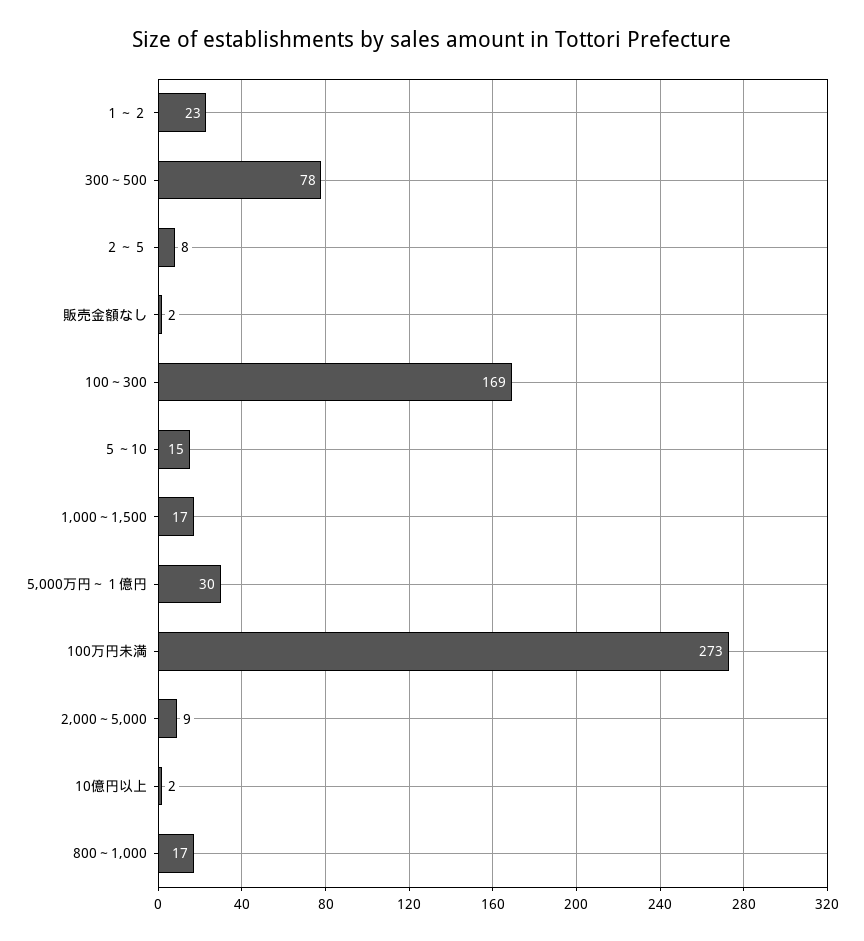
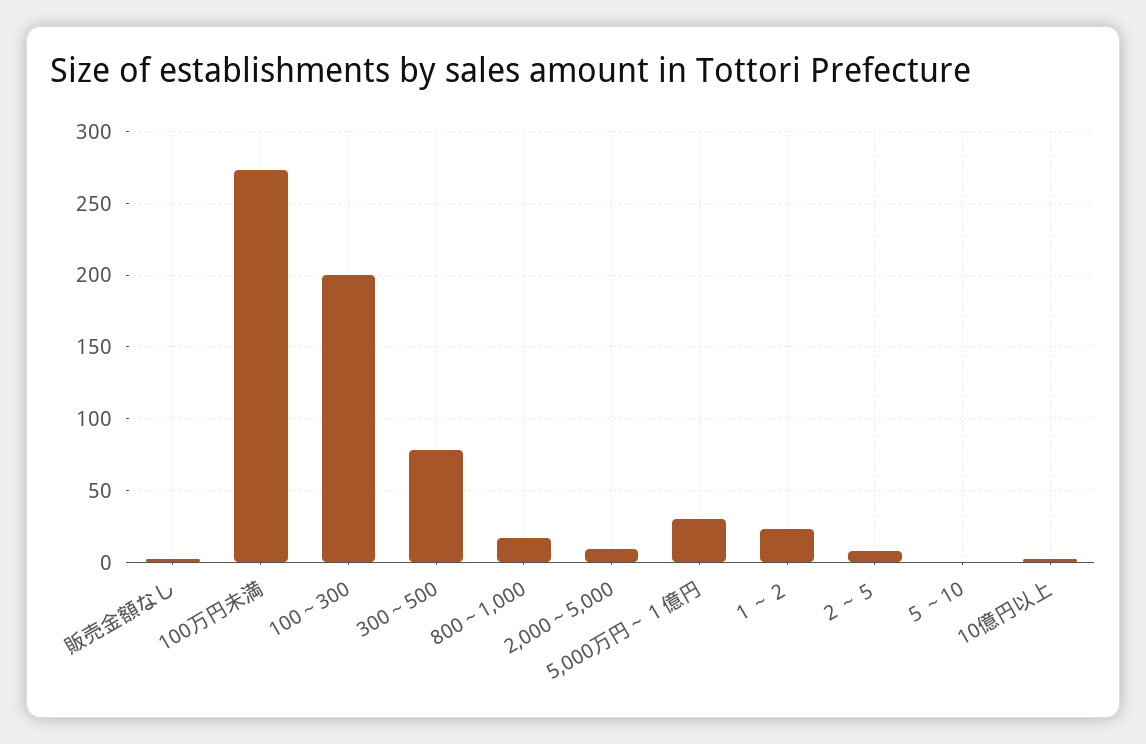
100～300: 169 -> 200
５～10: 15 -> 0
1,000～1,500: 17 -> none

